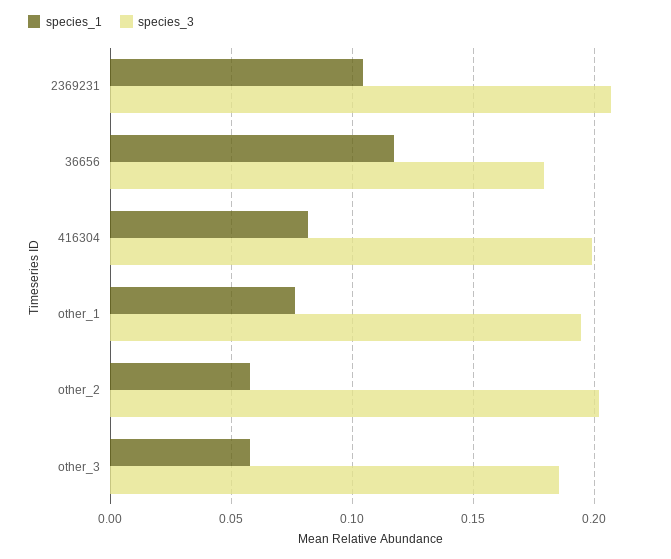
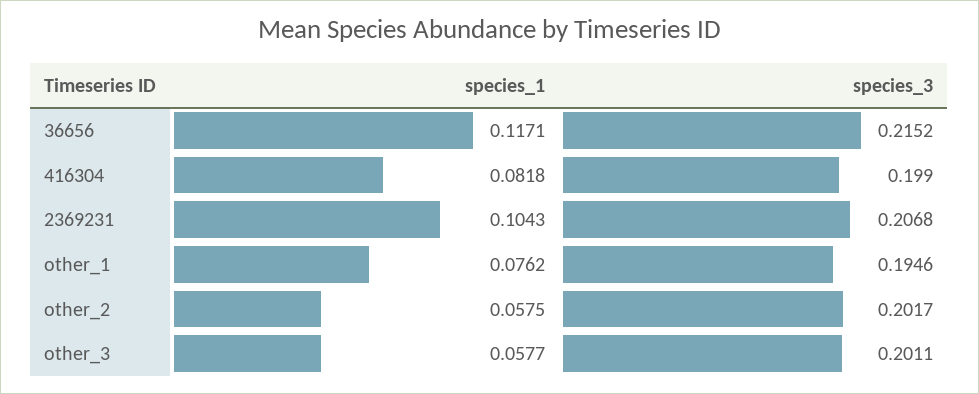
species_3, 36656: 0.18 -> 0.2152
species_3, other_3: 0.185 -> 0.2011

